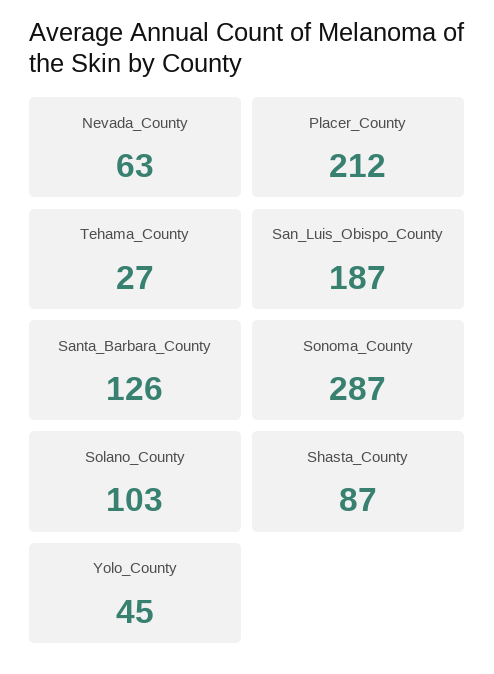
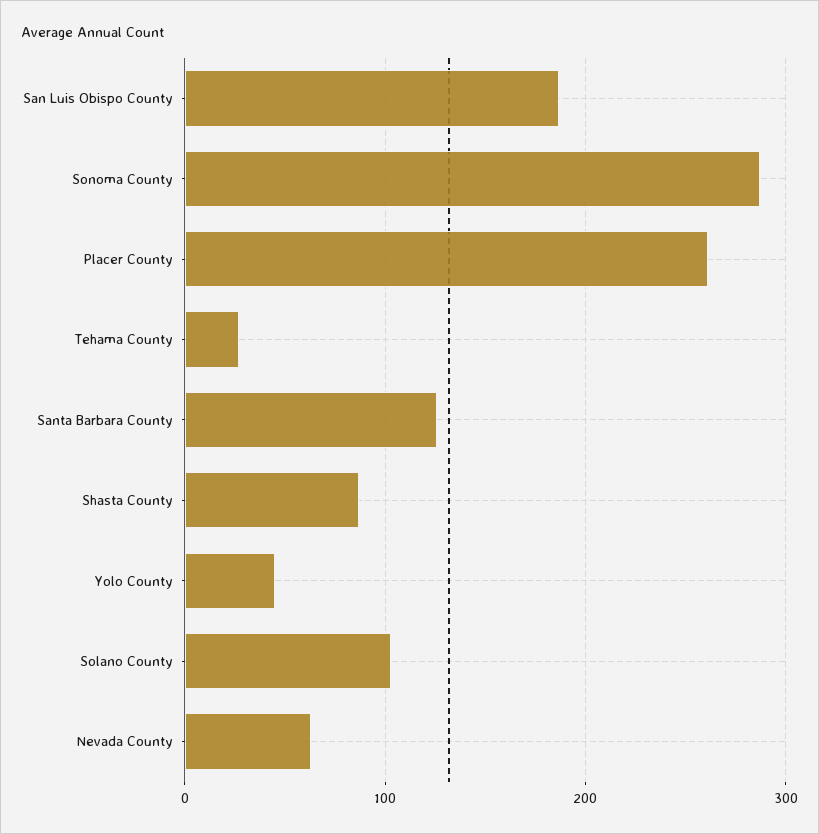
Placer_County: 212 -> 260

